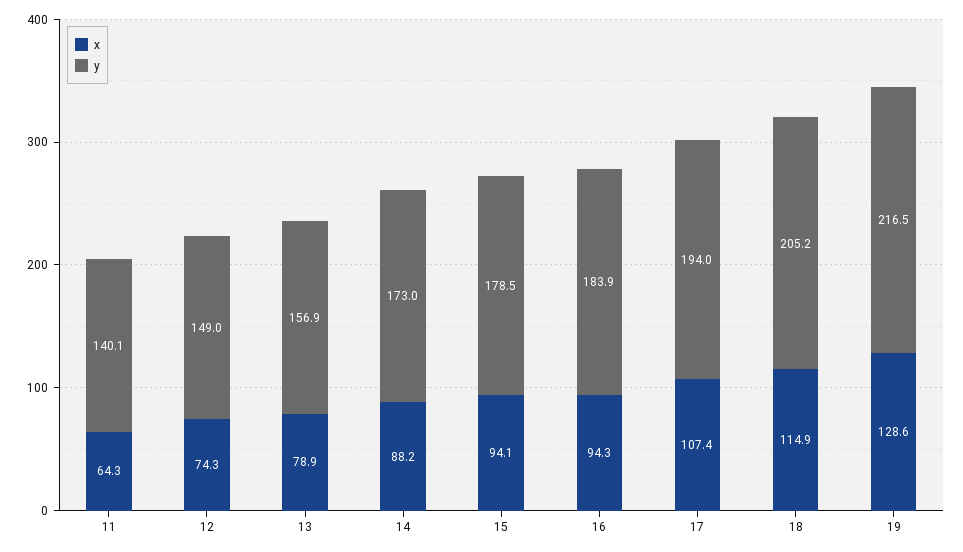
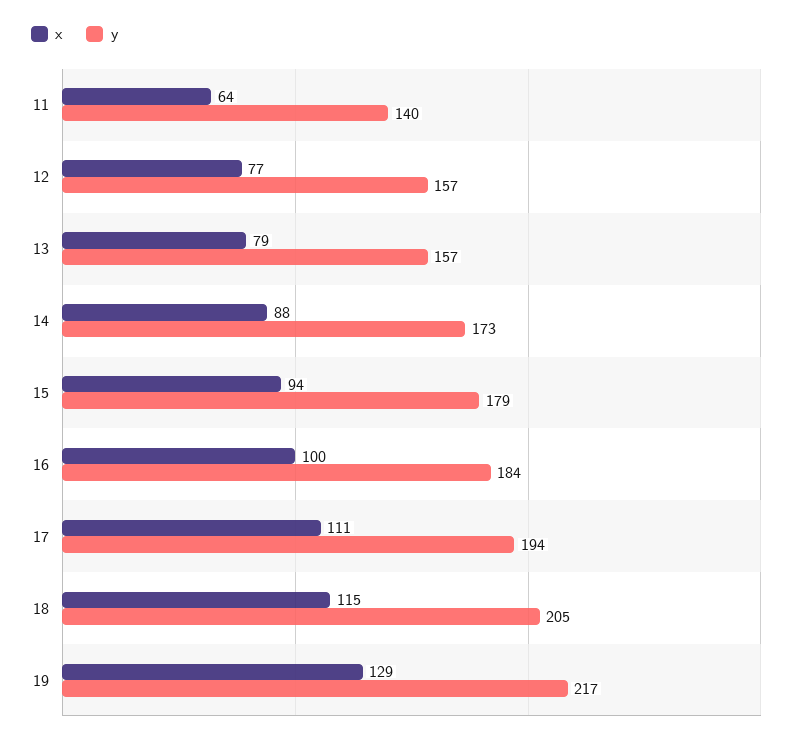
x, 12: 74.3 -> 77
y, 12: 149 -> 157
x, 16: 94.3 -> 100
x, 17: 107.4 -> 111

